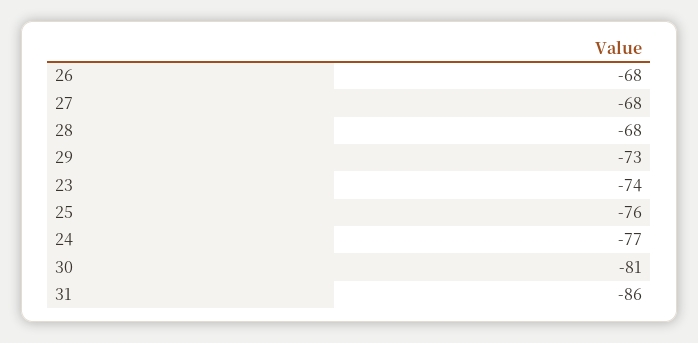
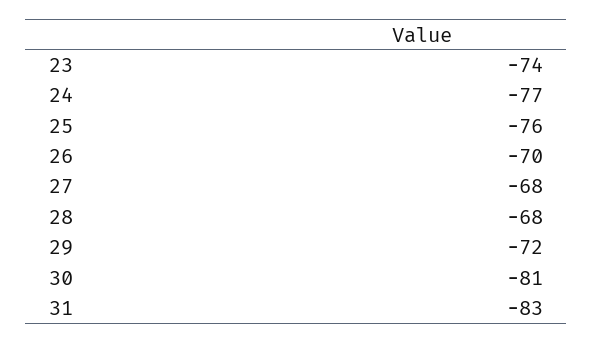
26: -68 -> -70
29: -73 -> -72
31: -86 -> -83

